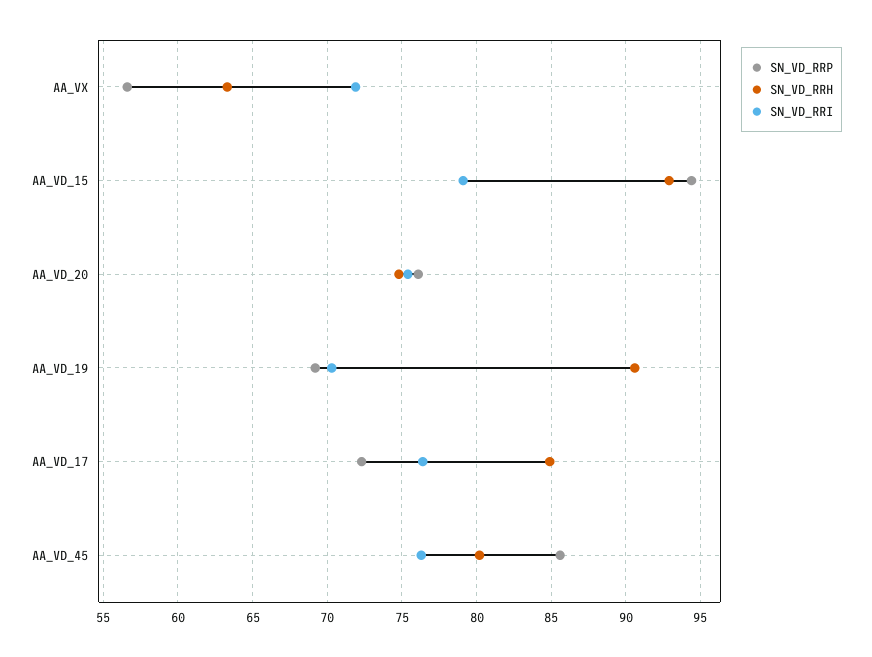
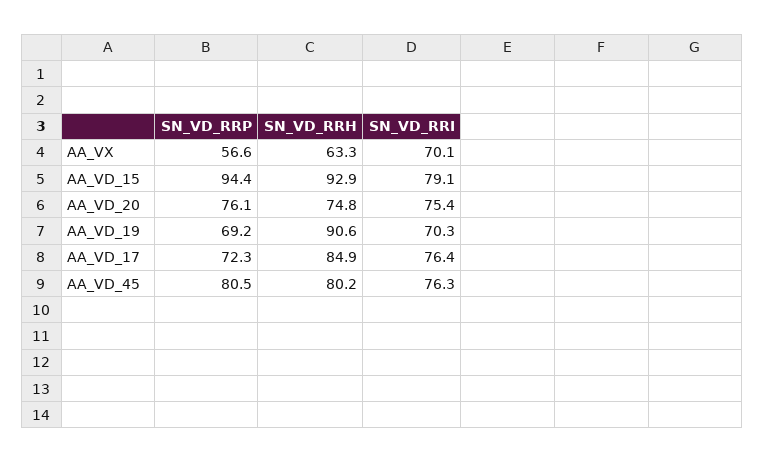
SN_VD_RRI, AA_VX: 72 -> 70.1
SN_VD_RRP, AA_VD_45: 85.5 -> 80.5

